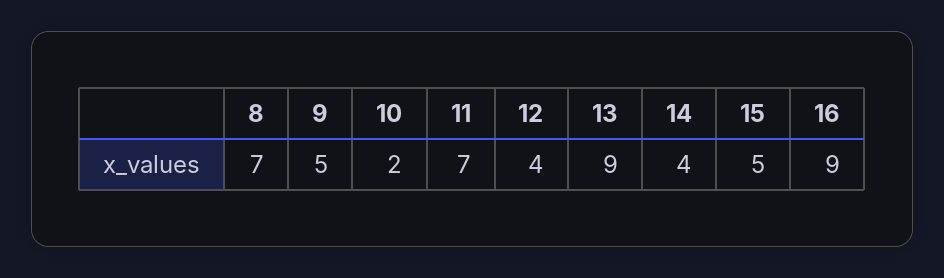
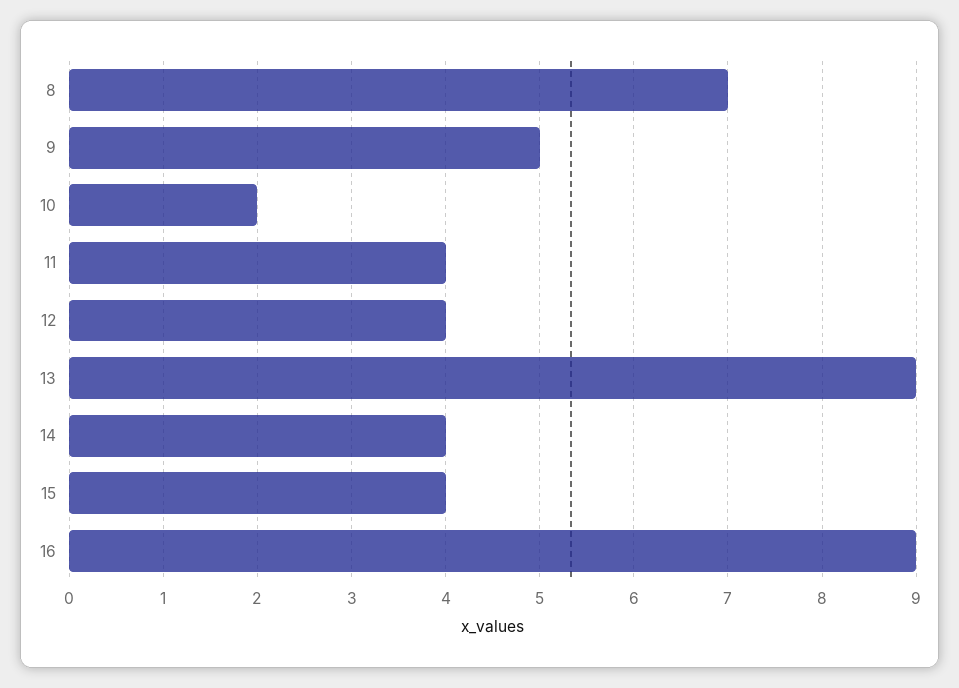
11: 7 -> 4
15: 5 -> 4

